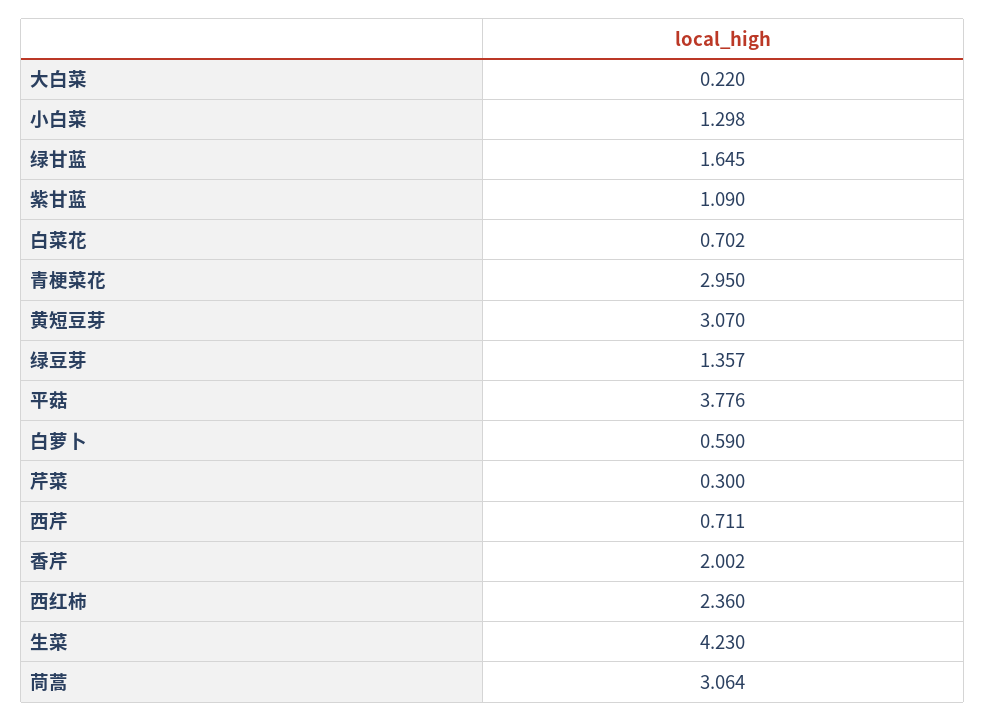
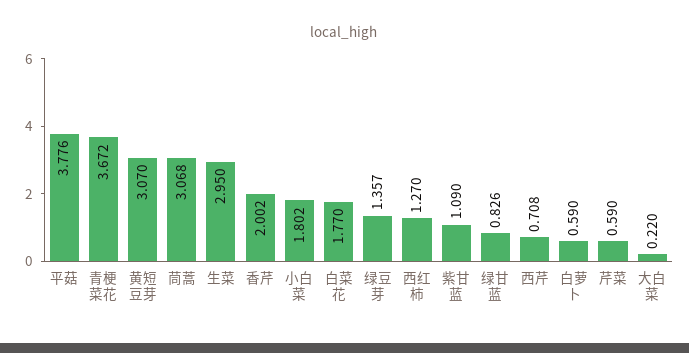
小白菜: 1.298 -> 1.802
绿甘蓝: 1.645 -> 0.826
白菜花: 0.702 -> 1.77
青梗菜花: 2.95 -> 3.672
芹菜: 0.3 -> 0.59
西芹: 0.711 -> 0.708
西红柿: 2.36 -> 1.27
生菜: 4.23 -> 2.95
茼蒿: 3.064 -> 3.068

